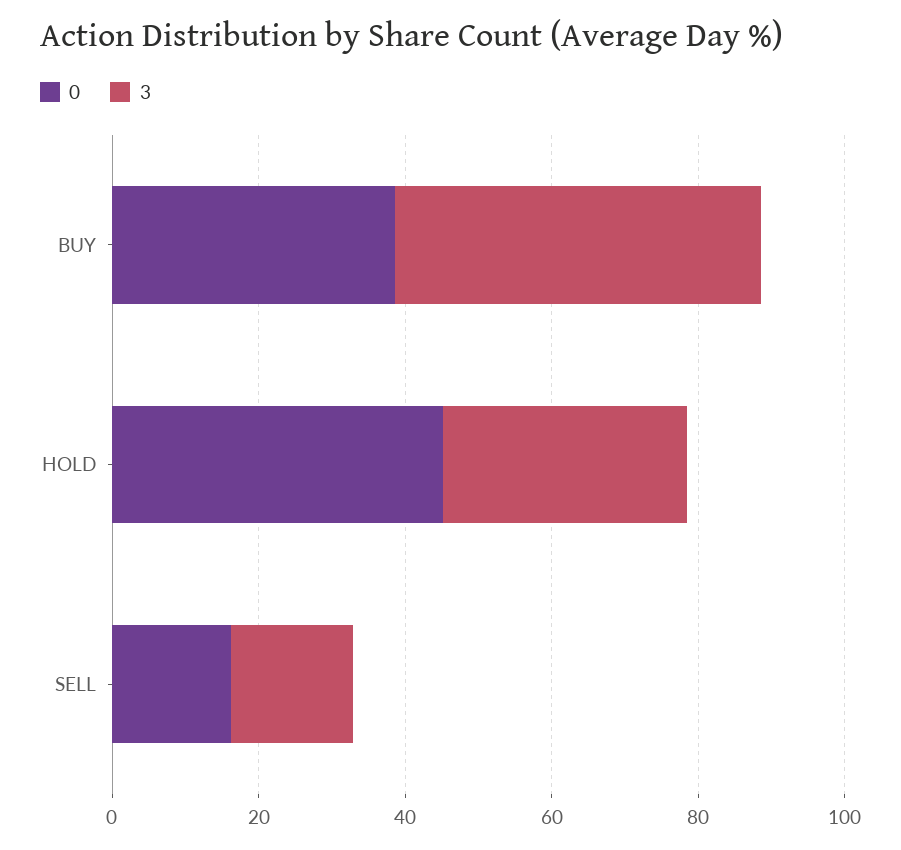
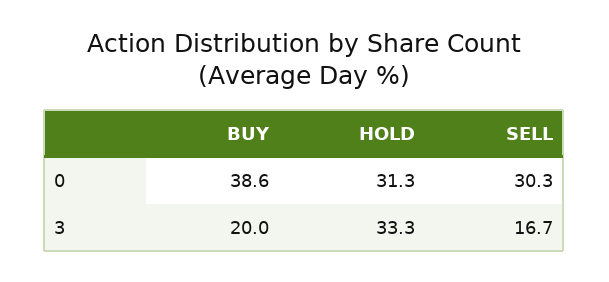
3, BUY: 50 -> 20
0, HOLD: 45 -> 31.3
0, SELL: 15 -> 30.3

